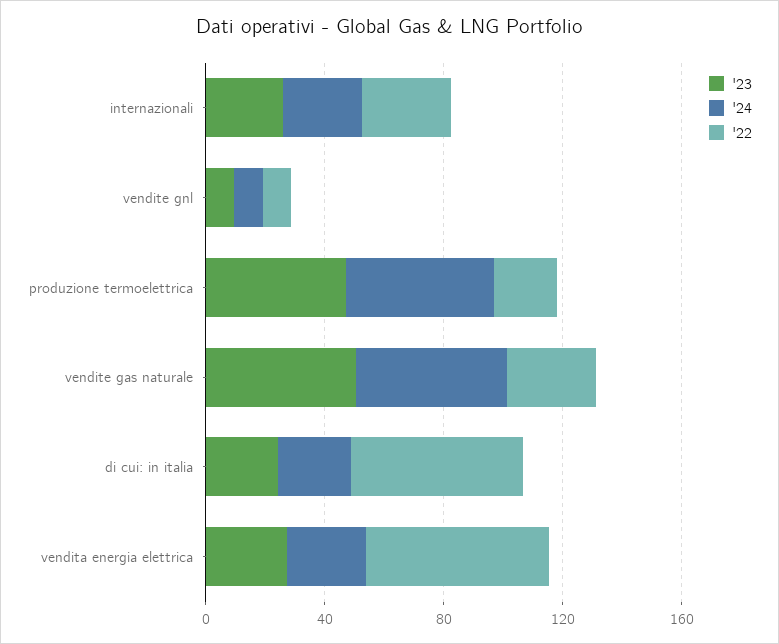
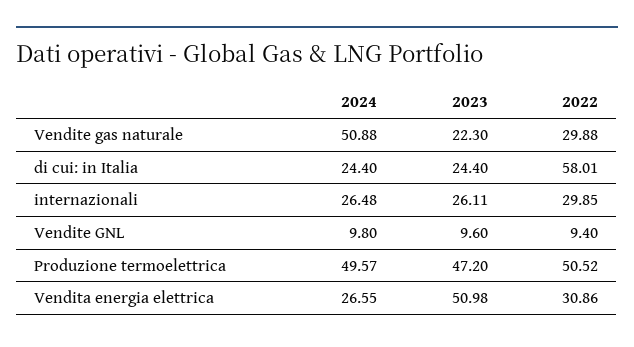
'22, produzione termoelettrica: 20 -> 50.52
'23, vendite gas naturale: 50 -> 22.3
'23, vendita energia elettrica: 30 -> 50.98
'22, vendita energia elettrica: 60 -> 30.86

